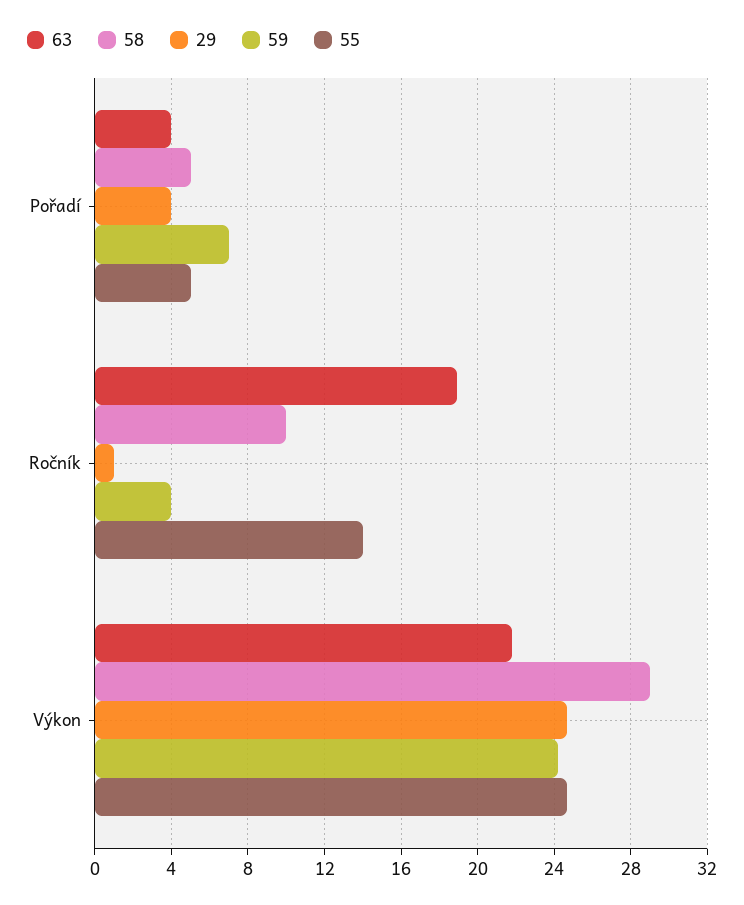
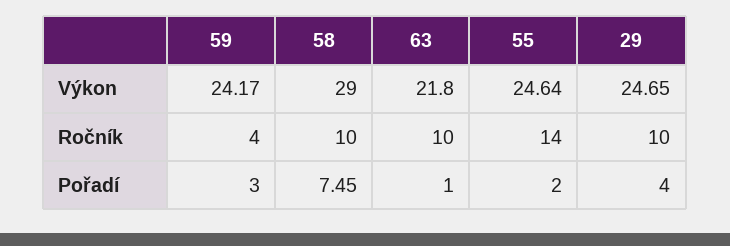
63, Pořadí: 4 -> 1
58, Pořadí: 5 -> 7.45
59, Pořadí: 7 -> 3
55, Pořadí: 5 -> 2
63, Ročník: 19 -> 10
29, Ročník: 1 -> 10

